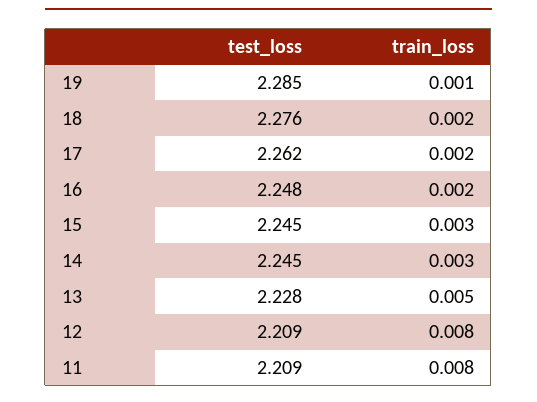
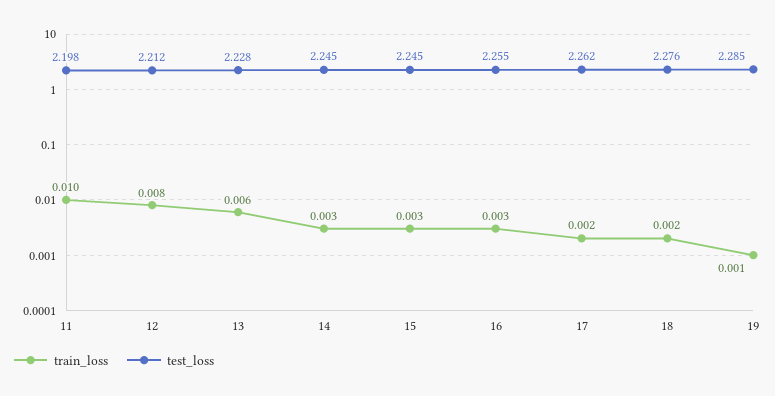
test_loss, 16: 2.248 -> 2.255
train_loss, 16: 0.002 -> 0.003
train_loss, 13: 0.005 -> 0.006
test_loss, 12: 2.209 -> 2.212
test_loss, 11: 2.209 -> 2.198
train_loss, 11: 0.008 -> 0.01

